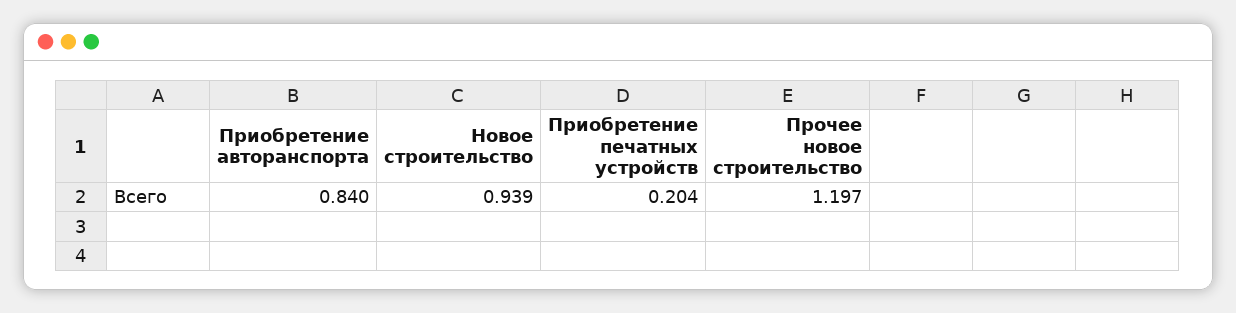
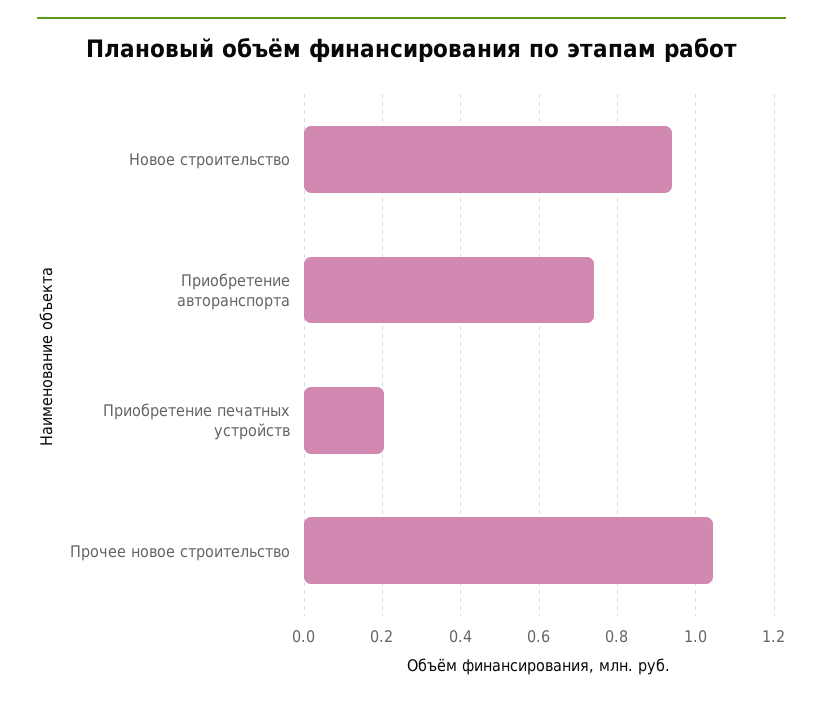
Приобретение авторанспорта: 0.84 -> 0.74
Прочее новое строительство: 1.197 -> 1.04

